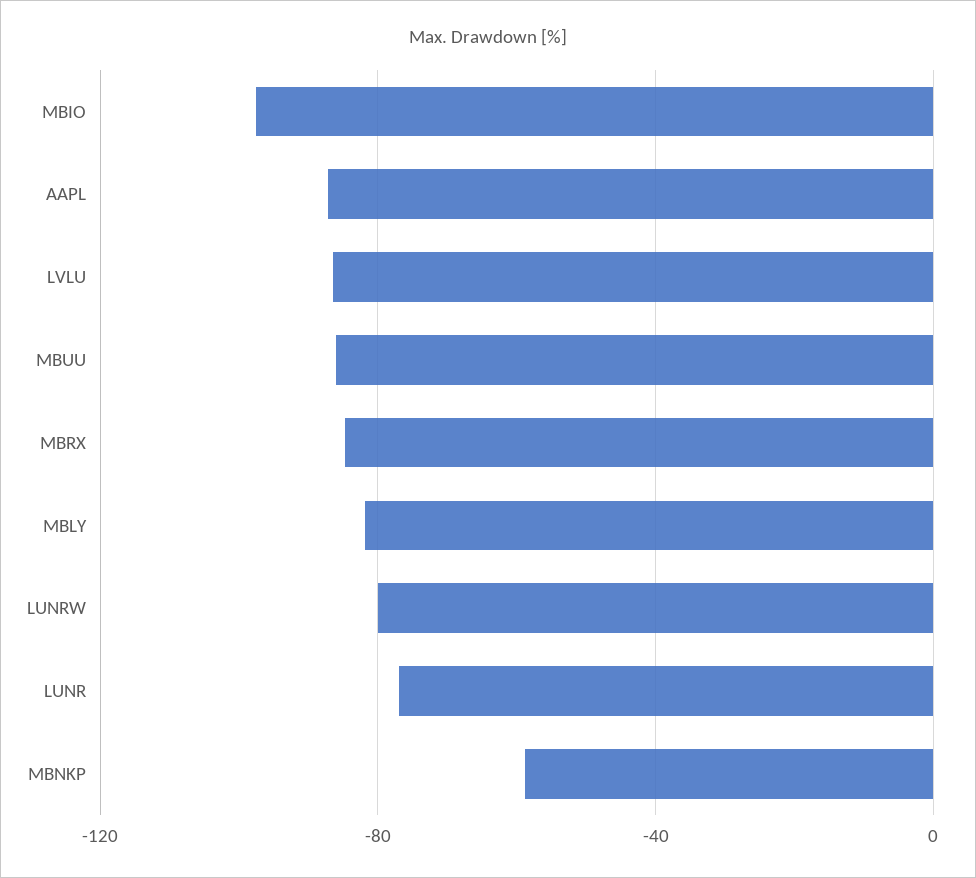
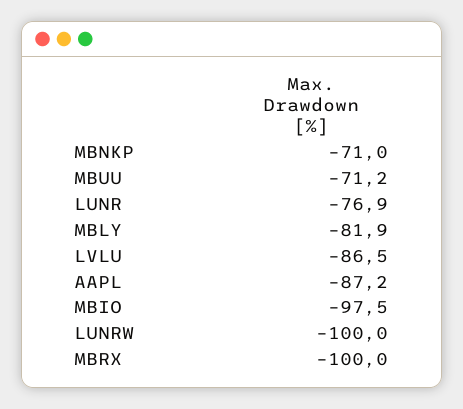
MBUU: -85 -> -71.2
MBRX: -85 -> -100
LUNRW: -80 -> -100
MBNKP: -60 -> -71

